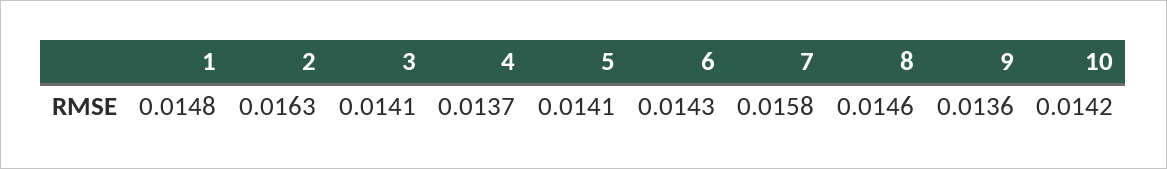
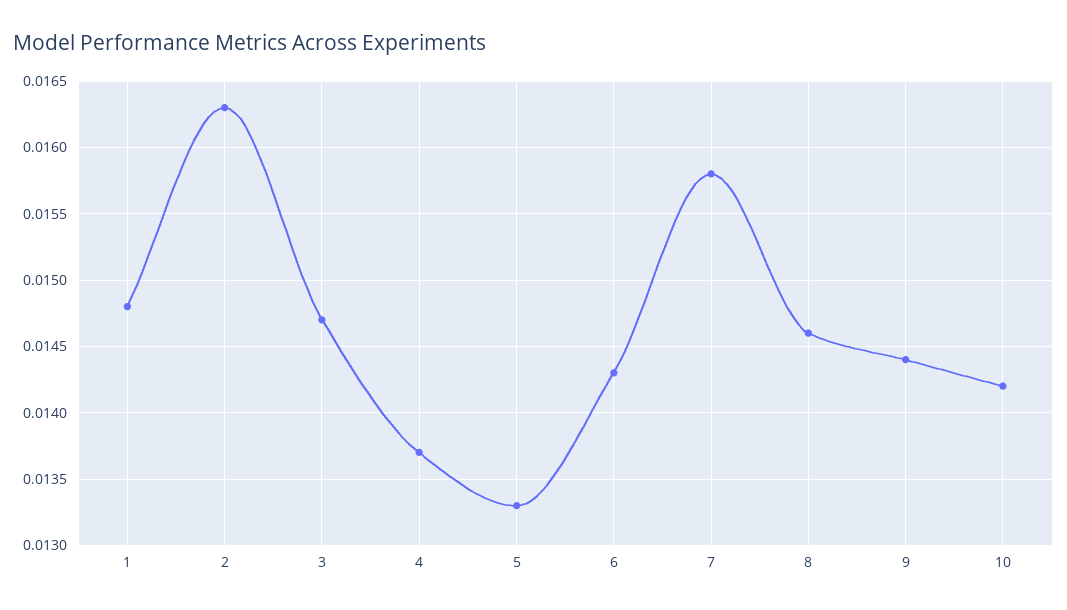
3: 0.0141 -> 0.0147
5: 0.0141 -> 0.0133
9: 0.0136 -> 0.0144

